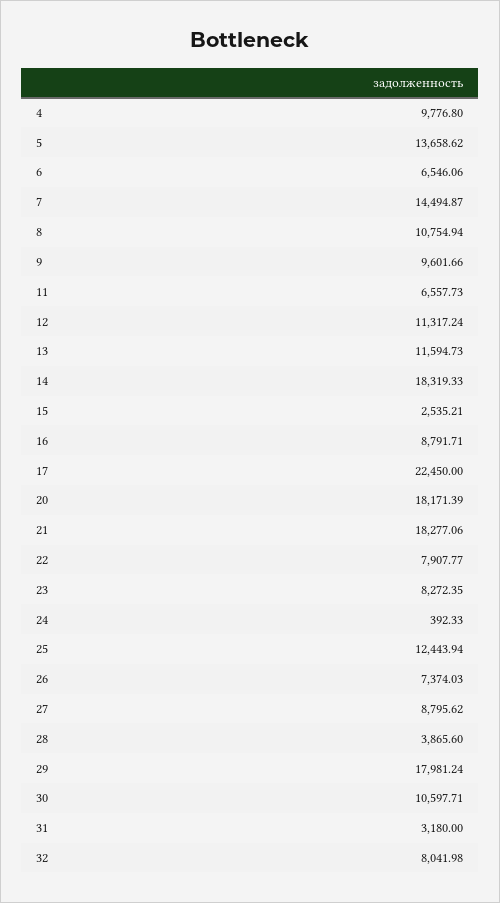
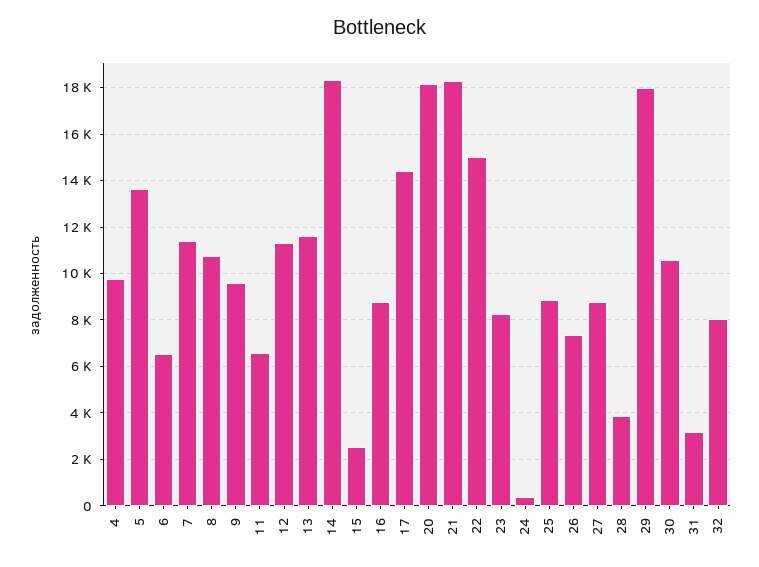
7: 14494.87 -> 11500
17: 22450 -> 14500
22: 7907.77 -> 15000
25: 12443.94 -> 9000

